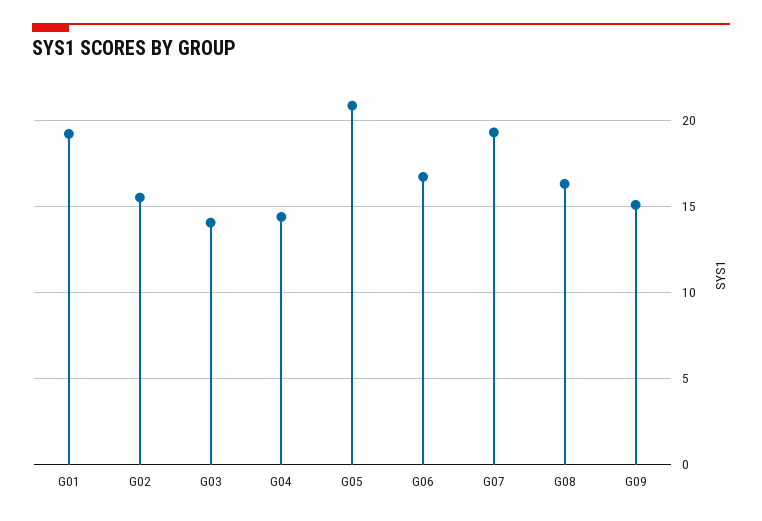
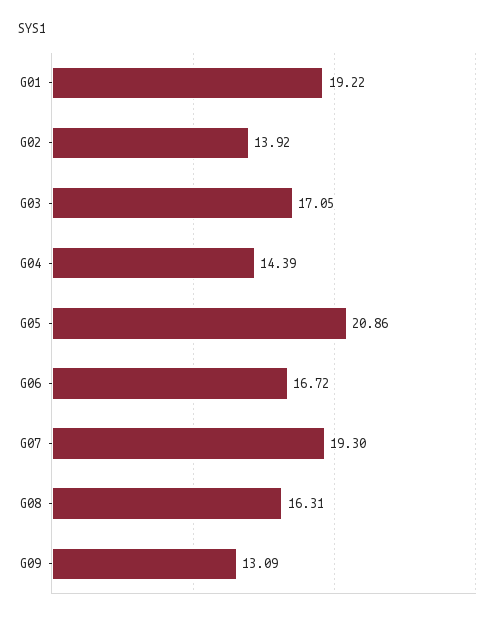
G02: 15.5 -> 13.92
G03: 14 -> 17.05
G09: 15 -> 13.09

